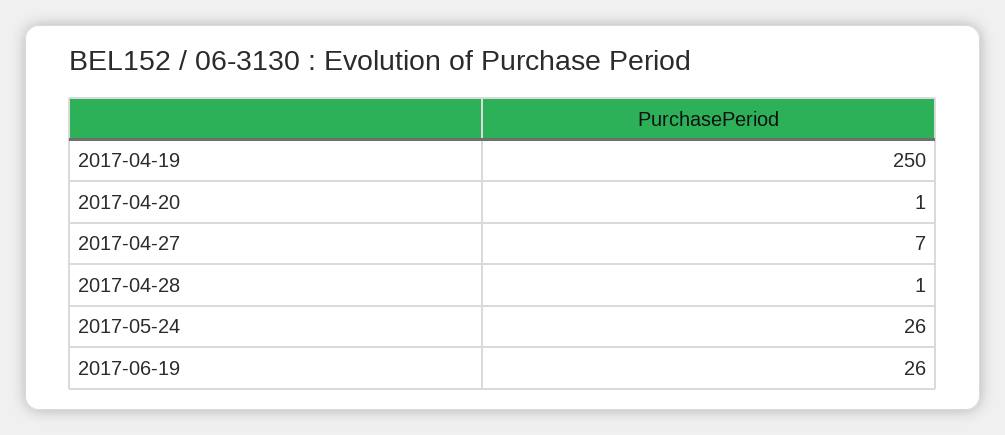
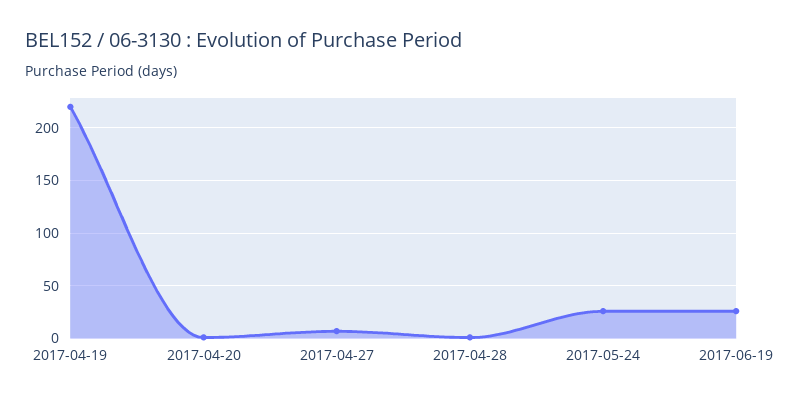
2017-04-19: 250 -> 220

